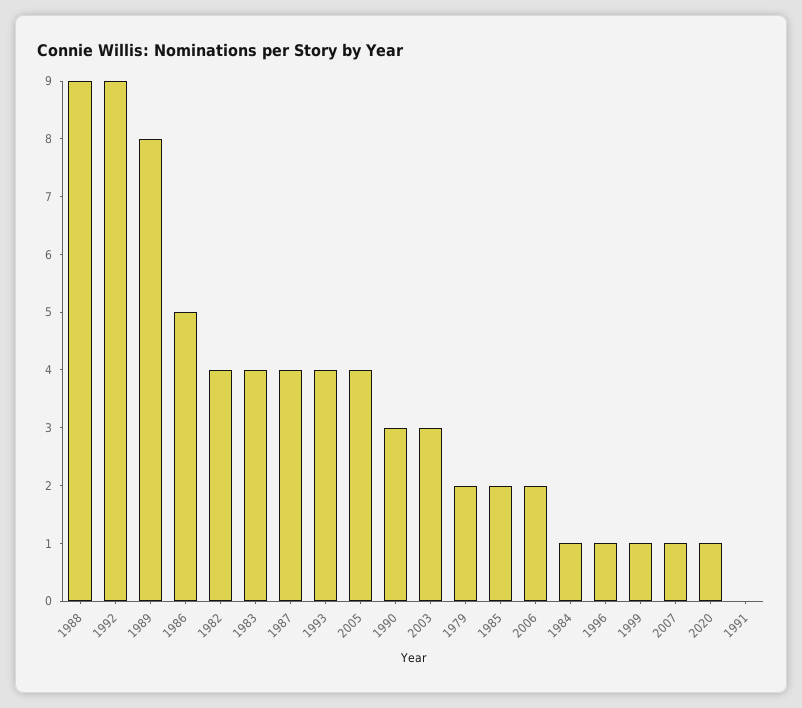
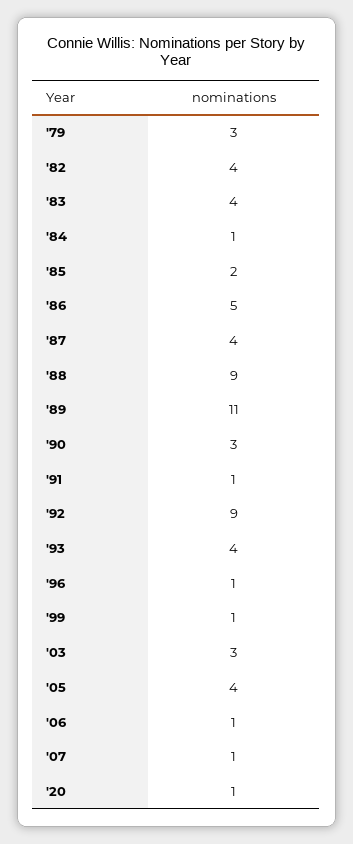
1989: 8 -> 11
1979: 2 -> 3
2006: 2 -> 1
1991: 0 -> 1

